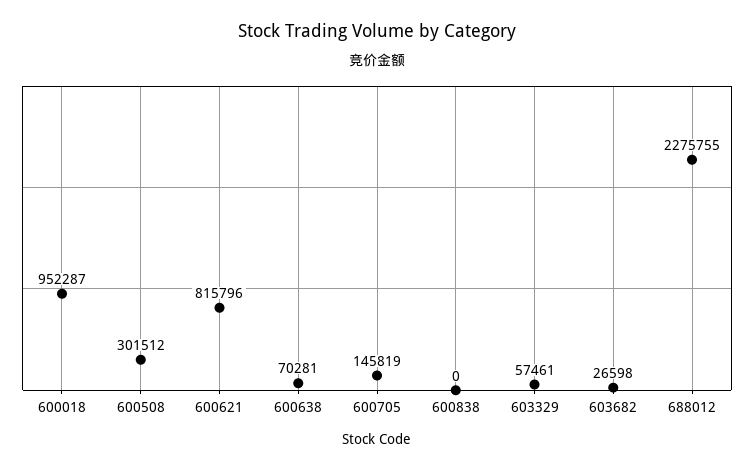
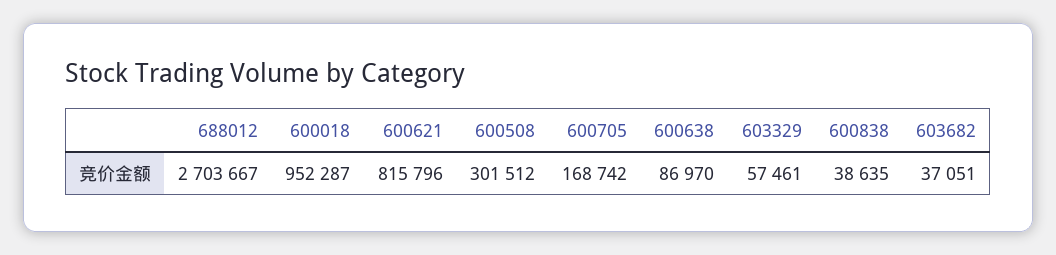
600638: 70281 -> 86970
600705: 145819 -> 168742
600838: 0 -> 38635
603682: 26598 -> 37051
688012: 2275755 -> 2703667

